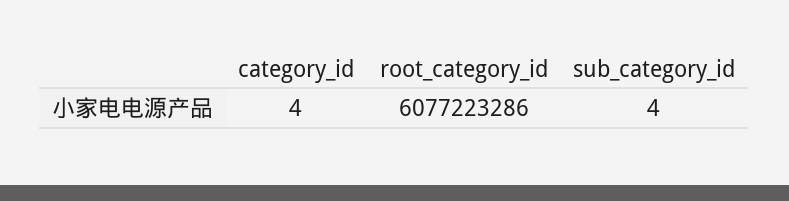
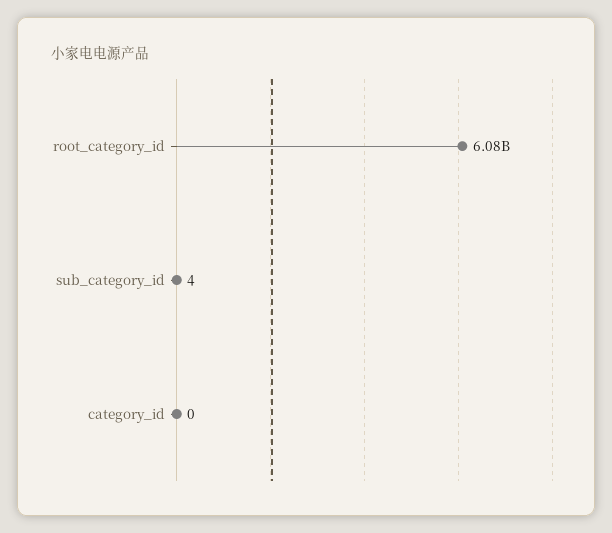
category_id: 4 -> 0

